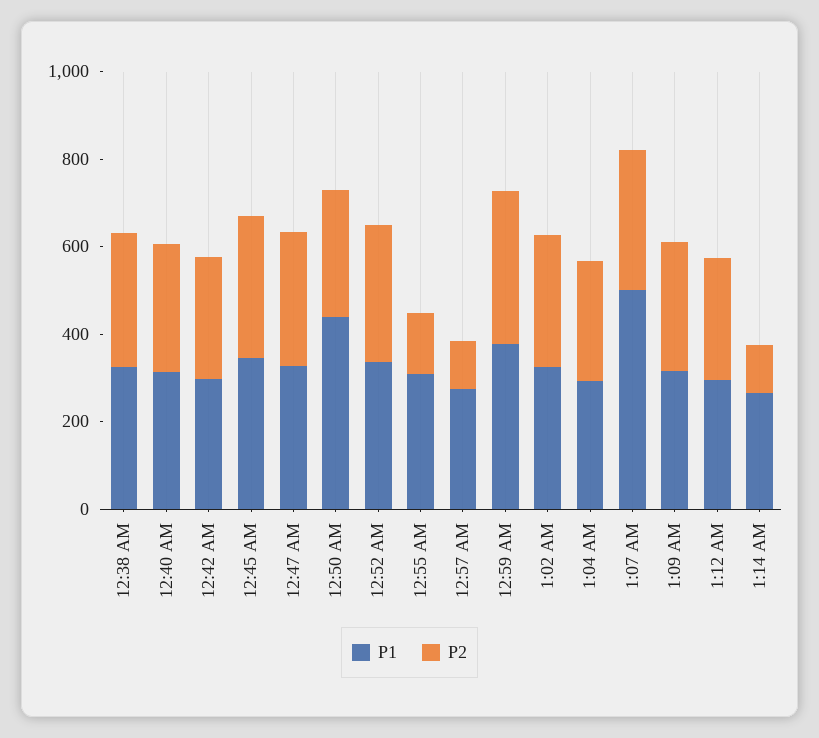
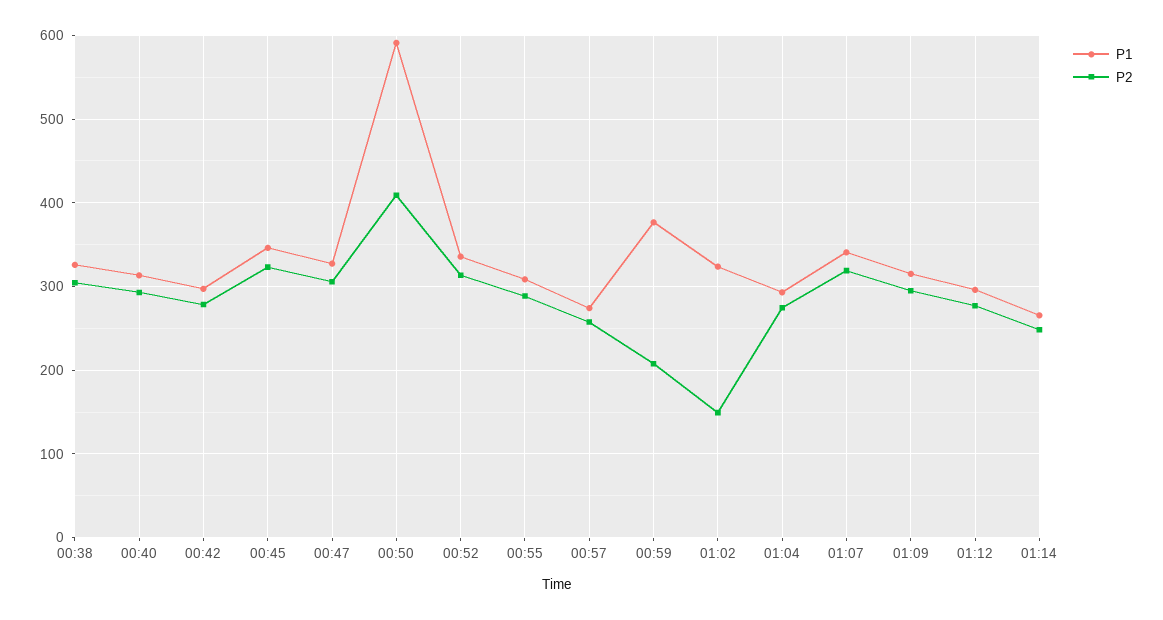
P1, 12:50 AM: 450 -> 590
P2, 12:50 AM: 300 -> 410
P2, 12:55 AM: 150 -> 290
P2, 12:57 AM: 100 -> 260
P2, 12:59 AM: 350 -> 210
P2, 1:02 AM: 300 -> 150
P1, 1:07 AM: 500 -> 340
P2, 1:14 AM: 100 -> 250

